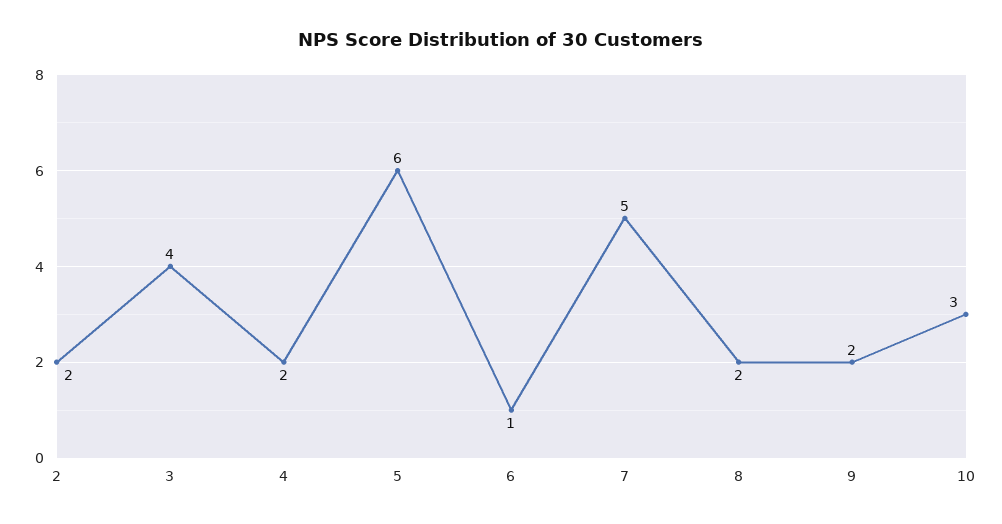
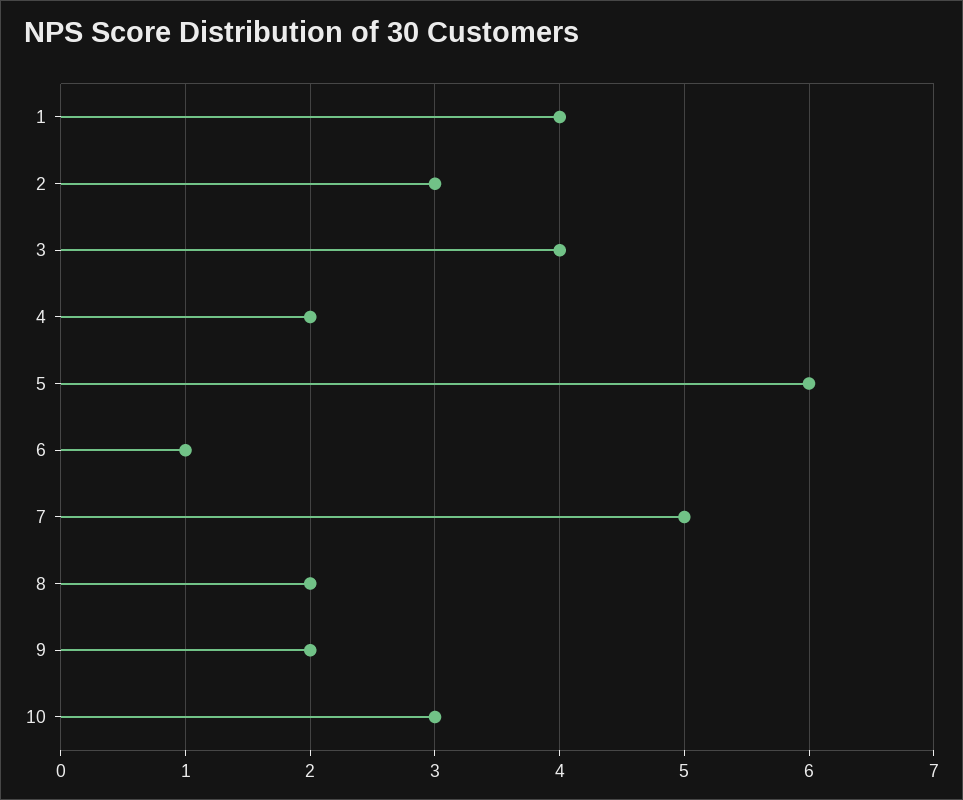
2: 2 -> 3
1: none -> 4

